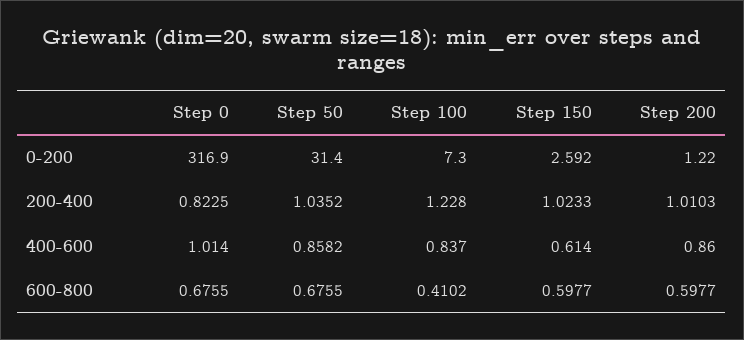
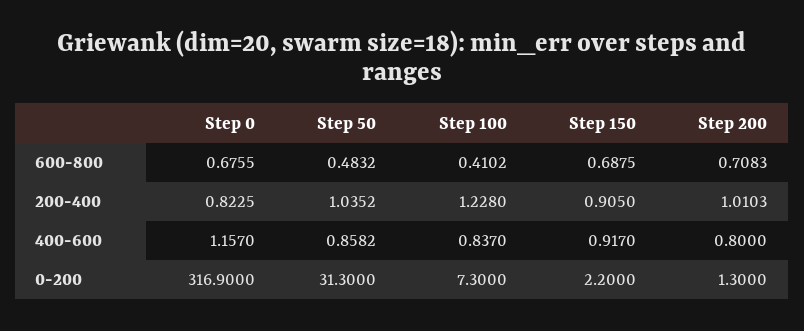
Step 50, 0-200: 31.4 -> 31.3
Step 150, 0-200: 2.592 -> 2.2
Step 200, 0-200: 1.22 -> 1.3
Step 150, 200-400: 1.0233 -> 0.905
Step 0, 400-600: 1.014 -> 1.157
Step 150, 400-600: 0.614 -> 0.917
Step 200, 400-600: 0.86 -> 0.8
Step 50, 600-800: 0.6755 -> 0.4832
Step 150, 600-800: 0.5977 -> 0.6875
Step 200, 600-800: 0.5977 -> 0.7083

